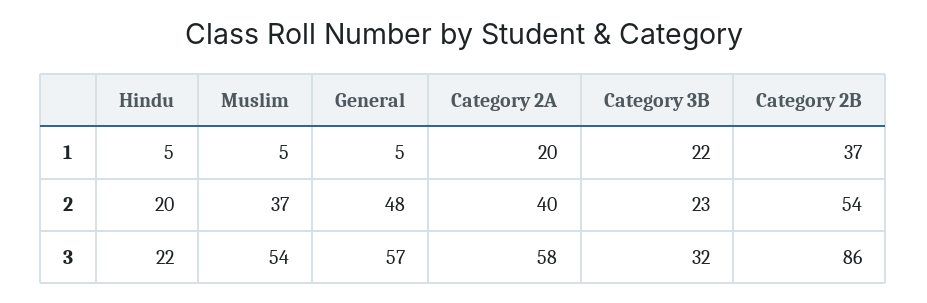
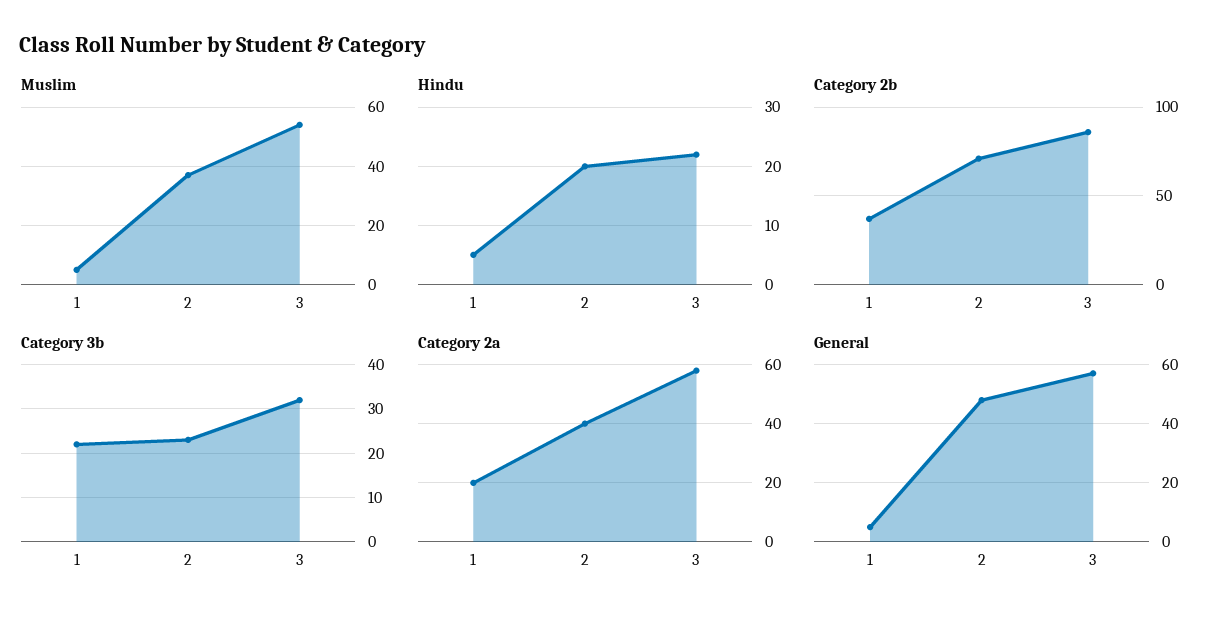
Category 2B, 2: 54 -> 70

